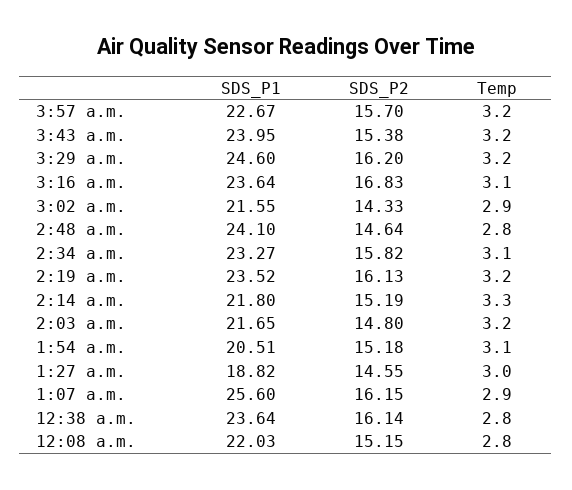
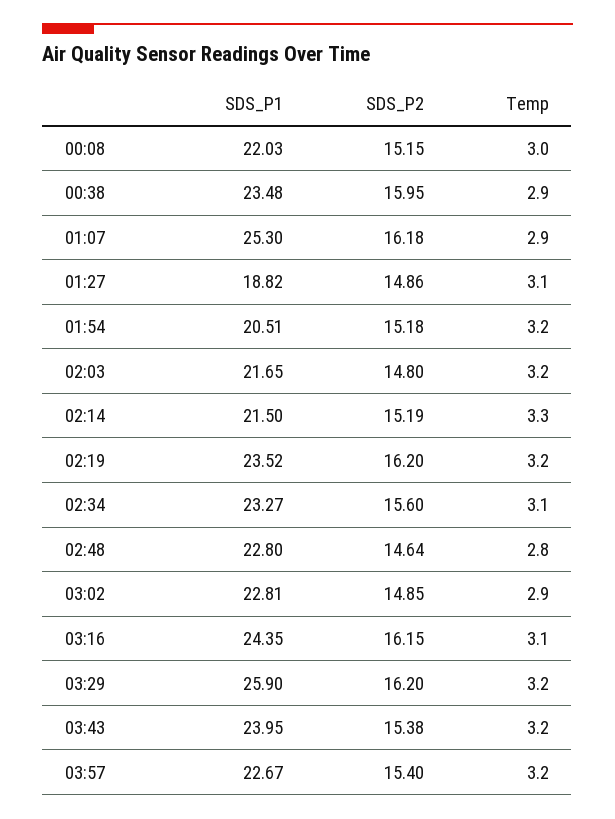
SDS_P2, 3:57 a.m.: 15.7 -> 15.4
SDS_P1, 3:29 a.m.: 24.6 -> 25.9
SDS_P1, 3:16 a.m.: 23.64 -> 24.35
SDS_P2, 3:16 a.m.: 16.83 -> 16.15
SDS_P1, 3:02 a.m.: 21.55 -> 22.81
SDS_P2, 3:02 a.m.: 14.33 -> 14.85
SDS_P1, 2:48 a.m.: 24.1 -> 22.8
SDS_P2, 2:34 a.m.: 15.82 -> 15.6
SDS_P2, 2:19 a.m.: 16.13 -> 16.2
SDS_P1, 2:14 a.m.: 21.8 -> 21.5
Temp, 1:54 a.m.: 3.1 -> 3.2
SDS_P2, 1:27 a.m.: 14.55 -> 14.86
Temp, 1:27 a.m.: 3 -> 3.1
SDS_P1, 1:07 a.m.: 25.6 -> 25.3
SDS_P2, 1:07 a.m.: 16.15 -> 16.18
SDS_P1, 12:38 a.m.: 23.64 -> 23.48
SDS_P2, 12:38 a.m.: 16.14 -> 15.95
Temp, 12:38 a.m.: 2.8 -> 2.9
Temp, 12:08 a.m.: 2.8 -> 3

